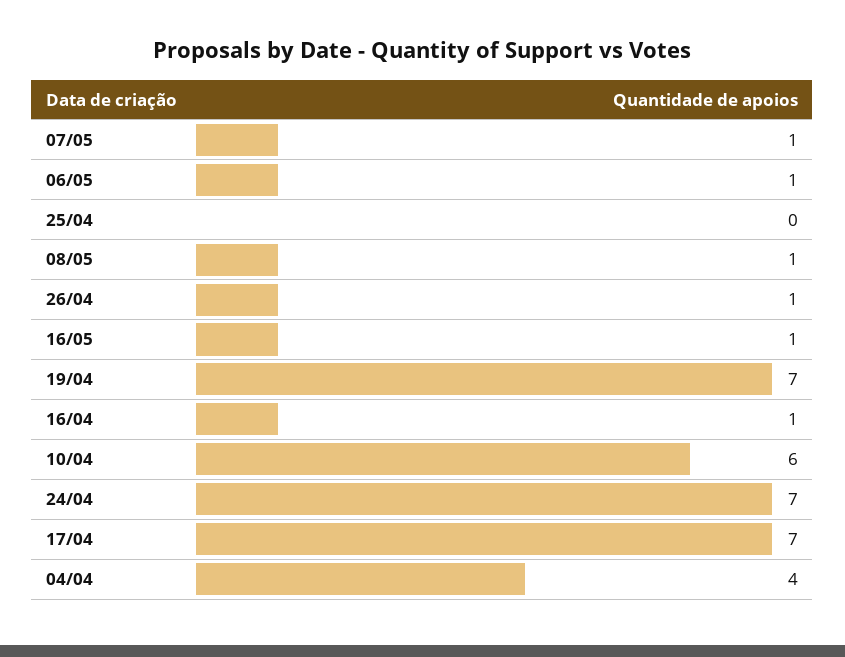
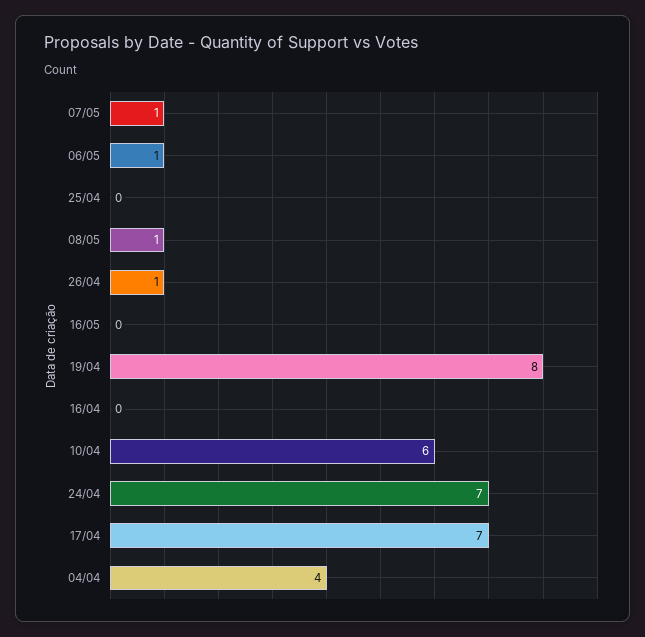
16/05: 1 -> 0
19/04: 7 -> 8
16/04: 1 -> 0

